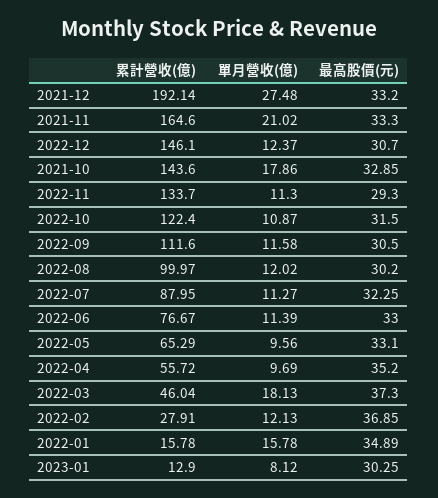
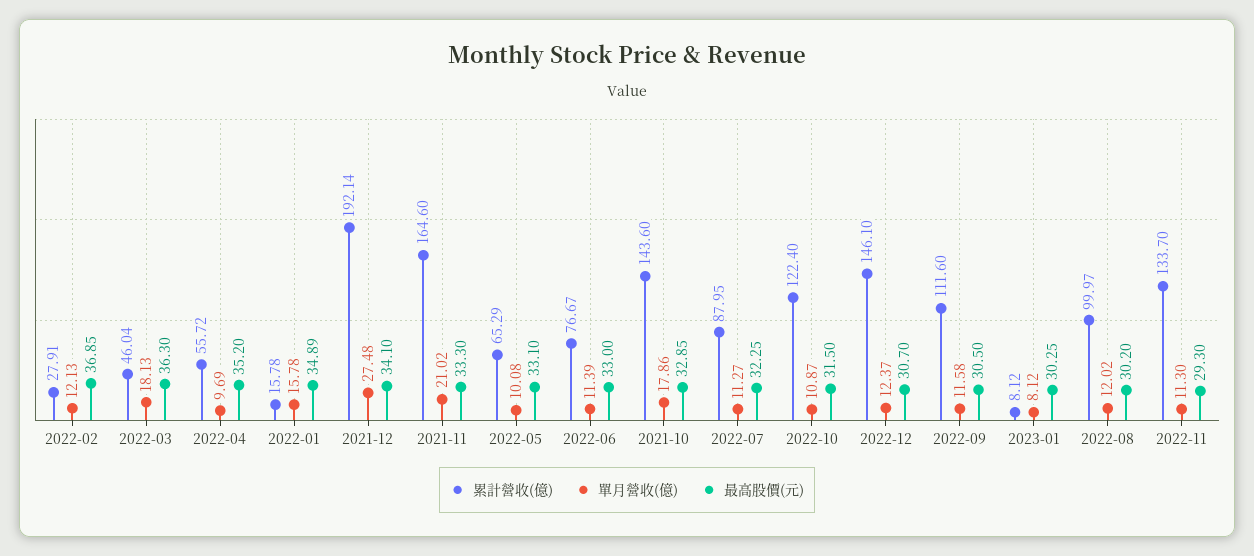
最高股價(元), 2021-12: 33.2 -> 34.1
單月營收(億), 2022-05: 9.56 -> 10.08
最高股價(元), 2022-03: 37.3 -> 36.3
累計營收(億), 2023-01: 12.9 -> 8.12

